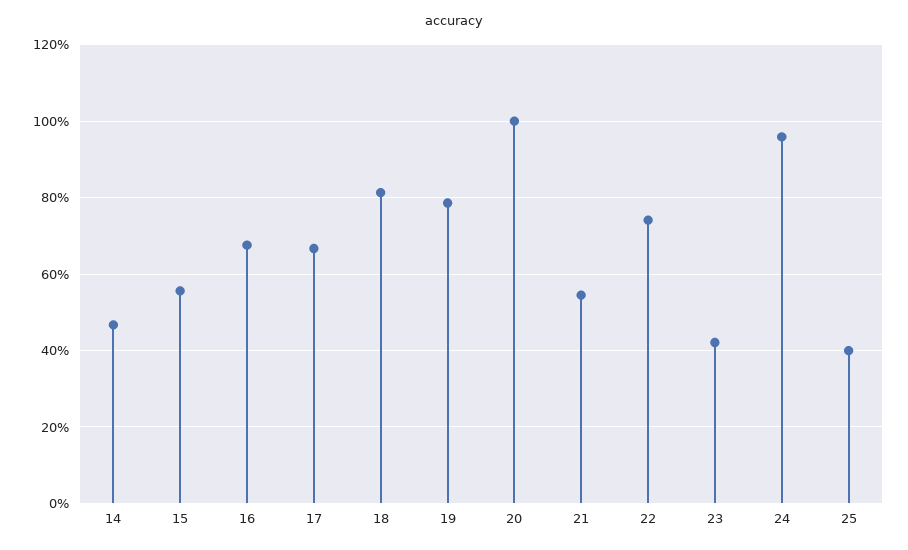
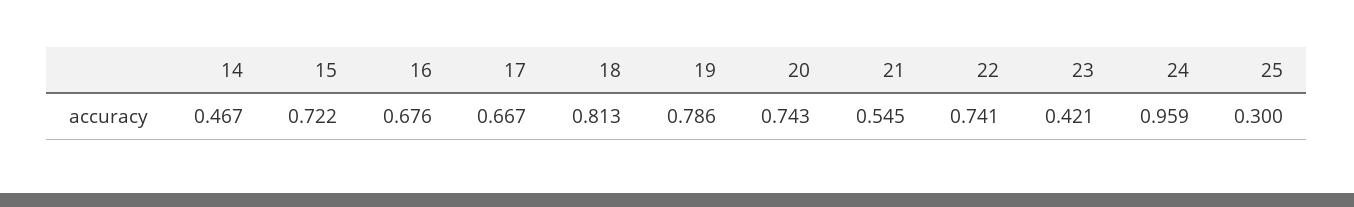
15: 0.56 -> 0.722
20: 1 -> 0.743
25: 0.4 -> 0.3

